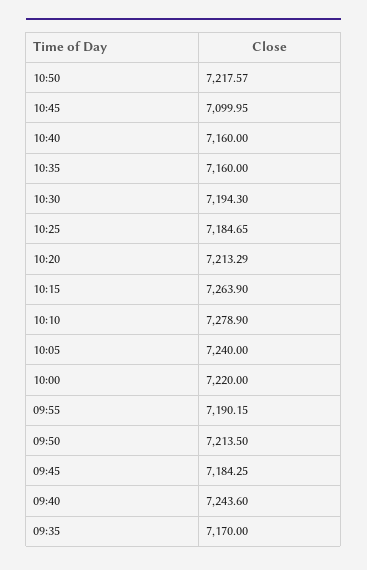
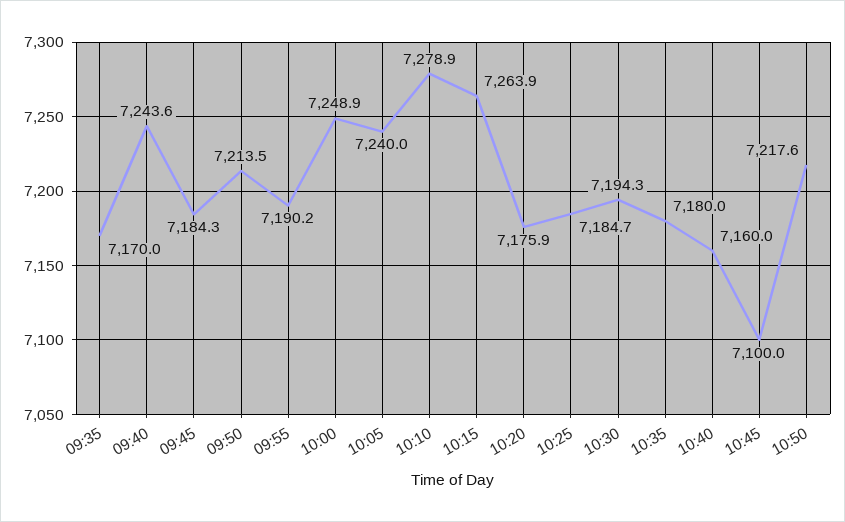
10:35: 7160 -> 7180
10:20: 7213.29 -> 7175.9
10:00: 7220 -> 7248.9

